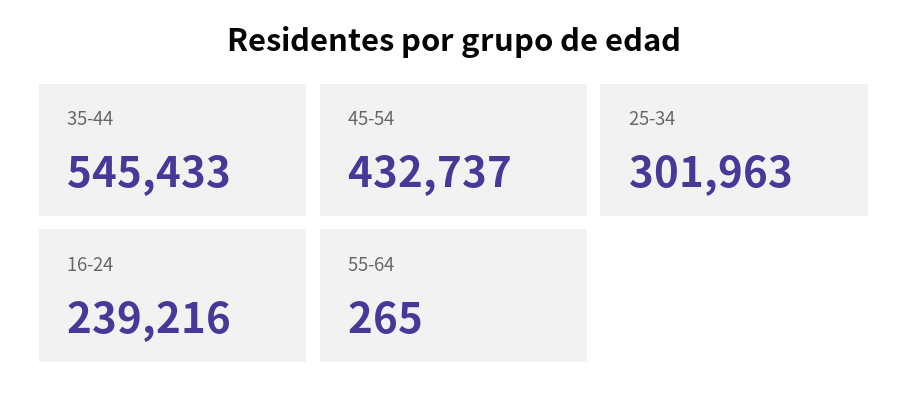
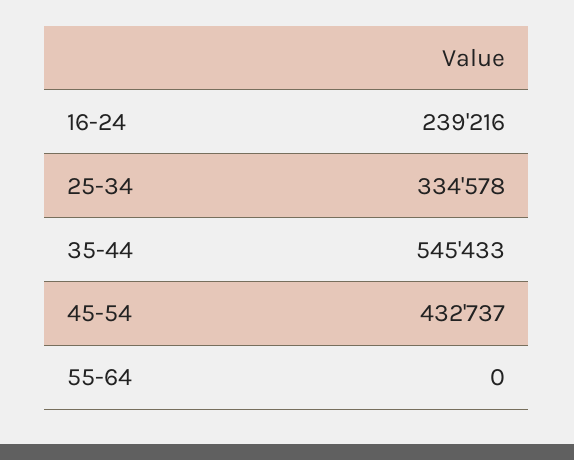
25-34: 301963 -> 334578
55-64: 265 -> 0

